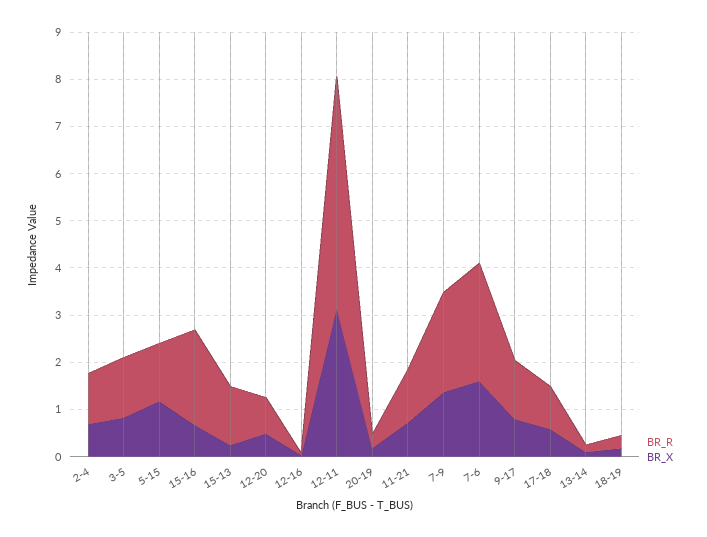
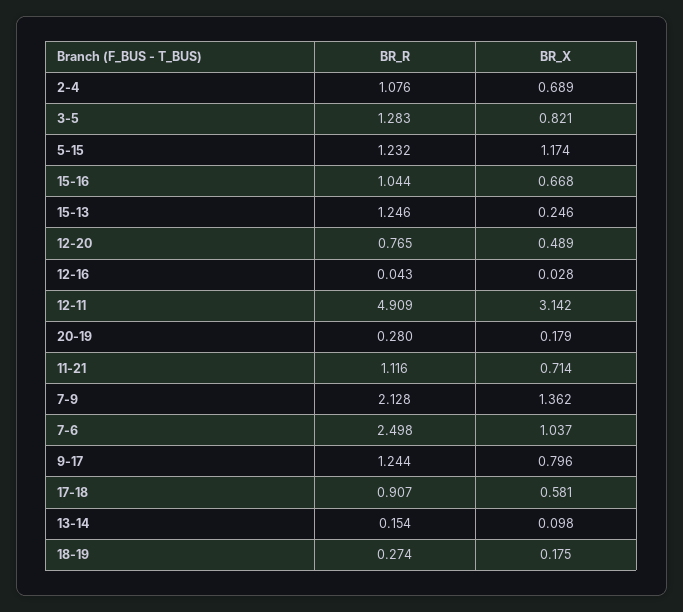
BR_R, 15-16: 2 -> 1.044
BR_X, 7-6: 1.6 -> 1.037

